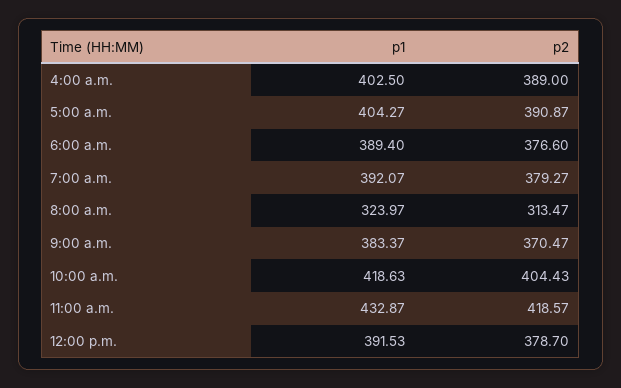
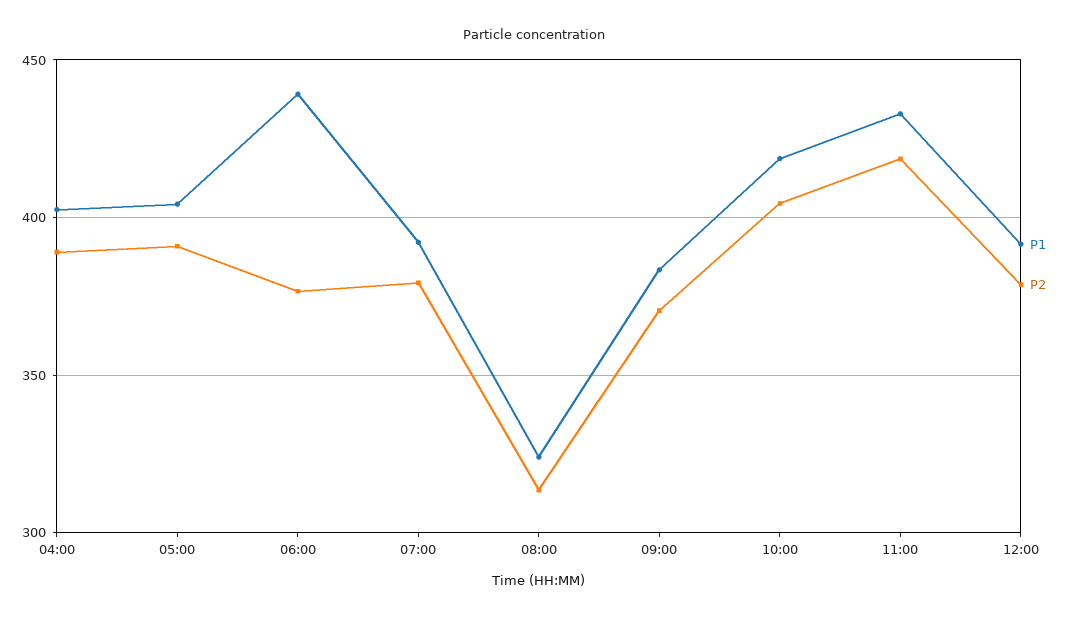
p1, 6:00 a.m.: 389.4 -> 440

